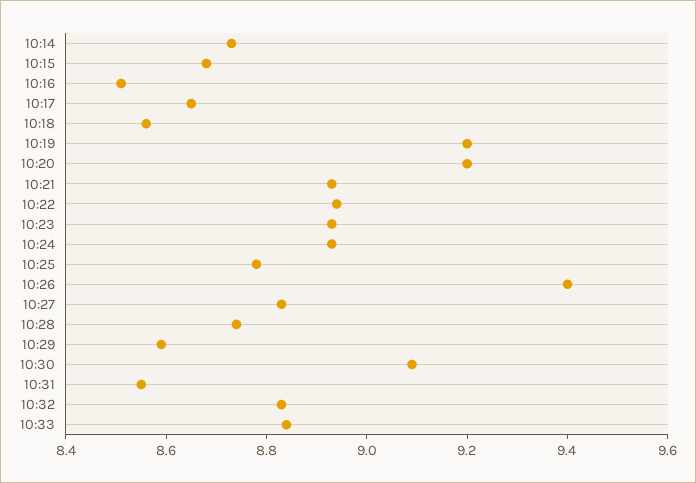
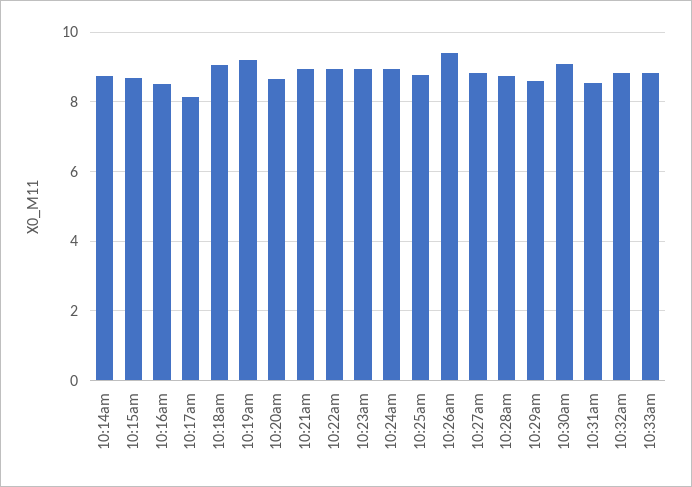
10:17: 8.65 -> 8.2
10:18: 8.55 -> 9
10:20: 9.2 -> 8.6

